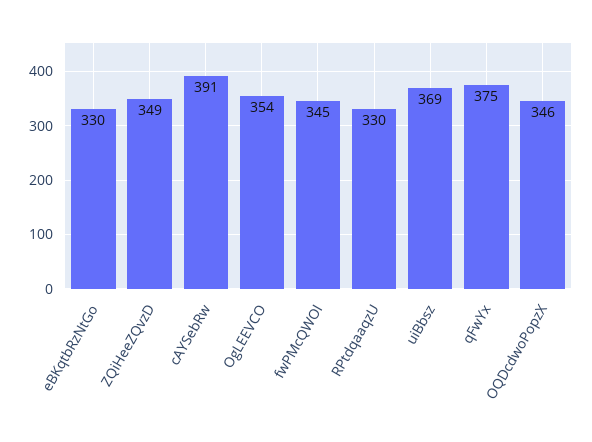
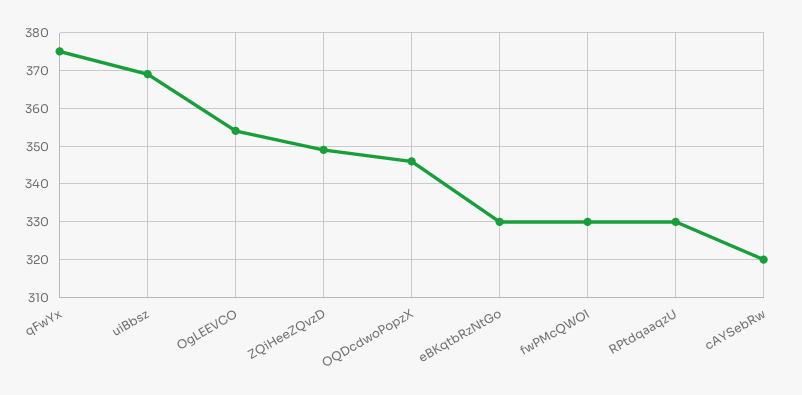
cAYSebRw: 391 -> 320
fwPMcQWOl: 345 -> 330

